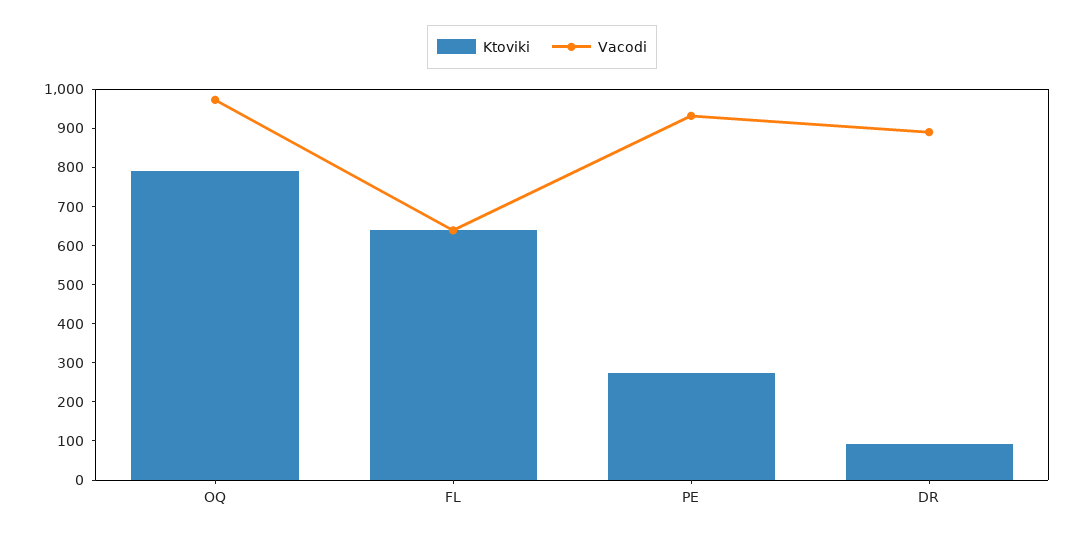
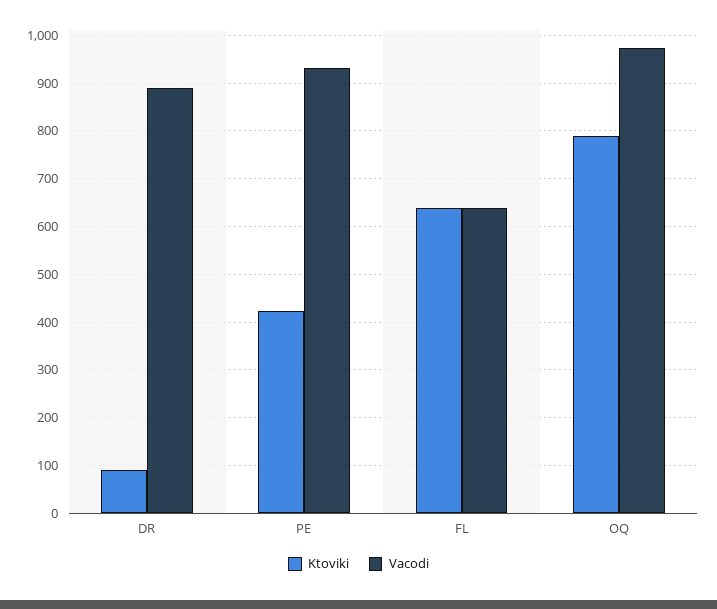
Ktoviki, PE: 275 -> 420

